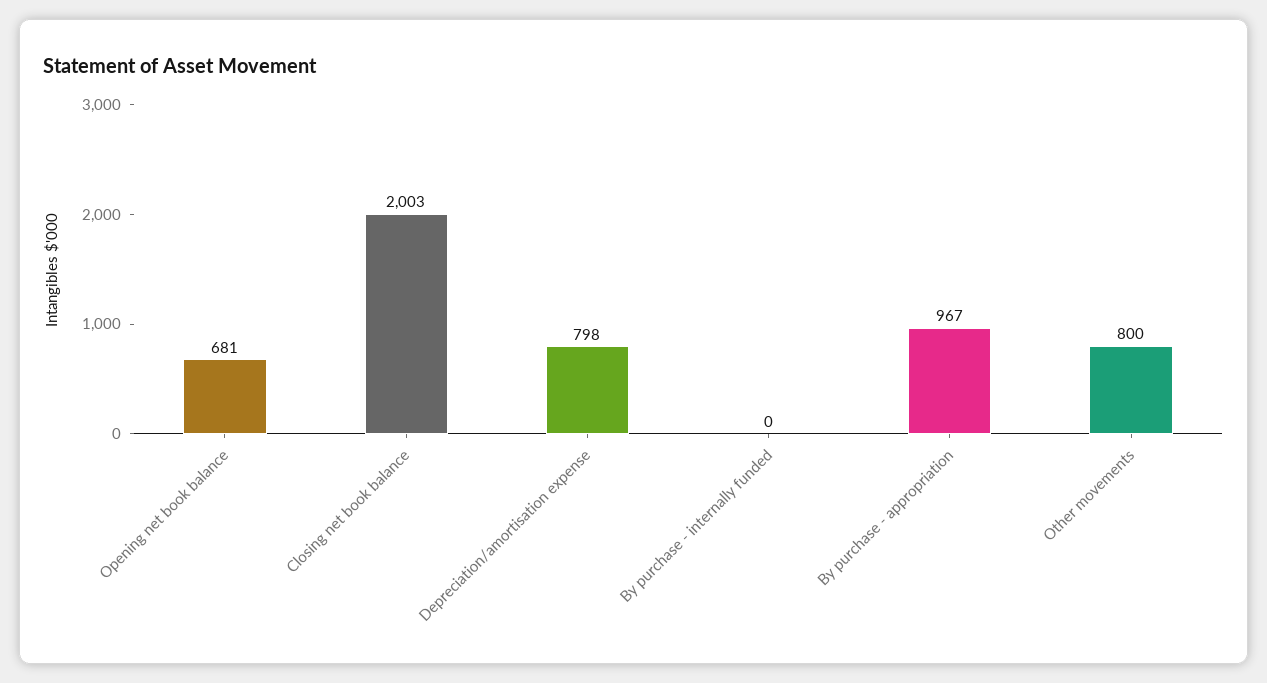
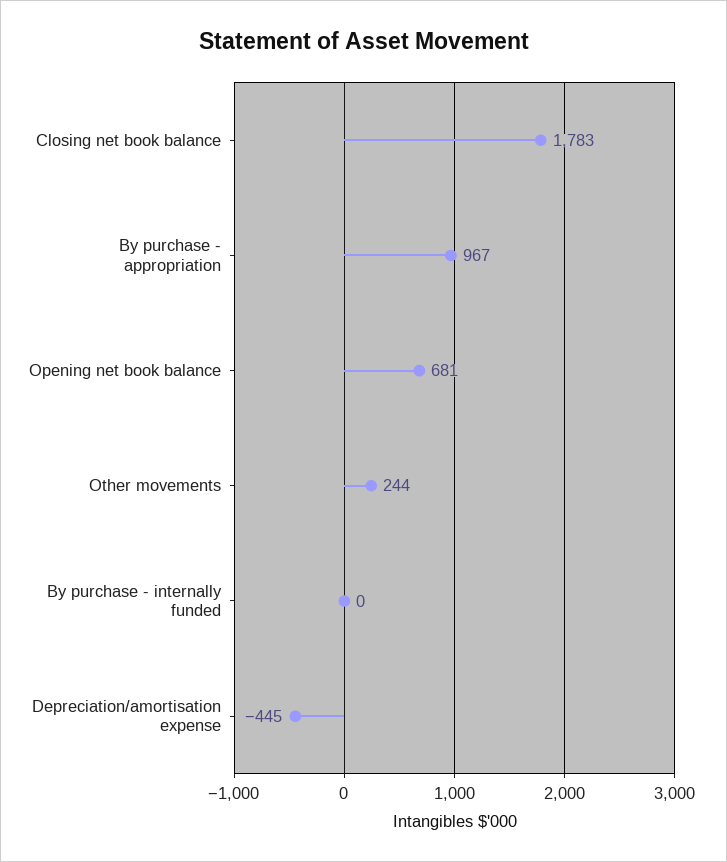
Closing net book balance: 2003 -> 1783
Depreciation/amortisation expense: 798 -> -445
Other movements: 800 -> 244

